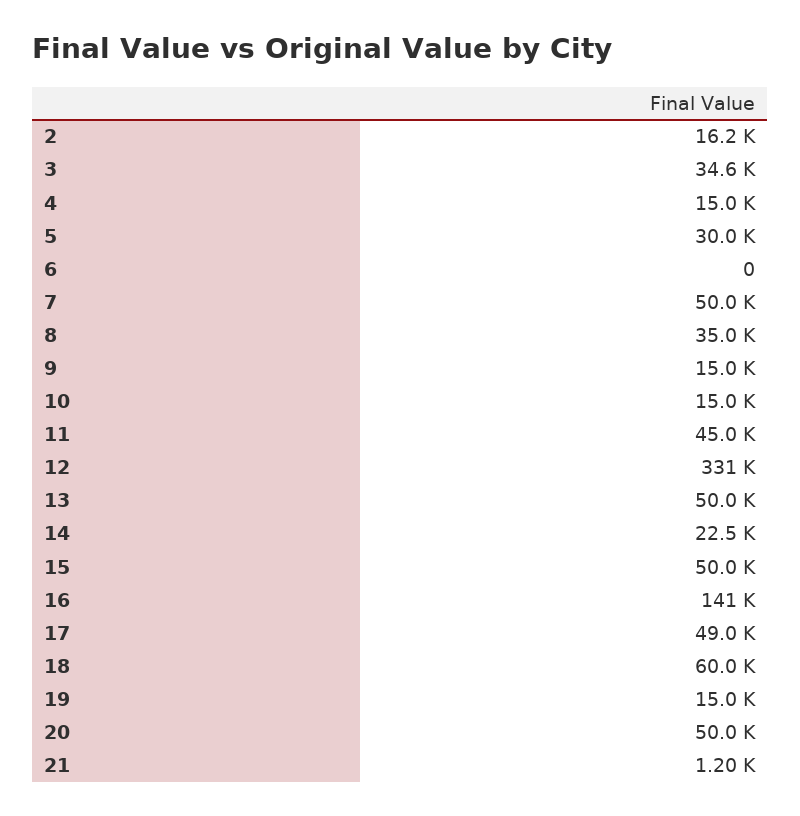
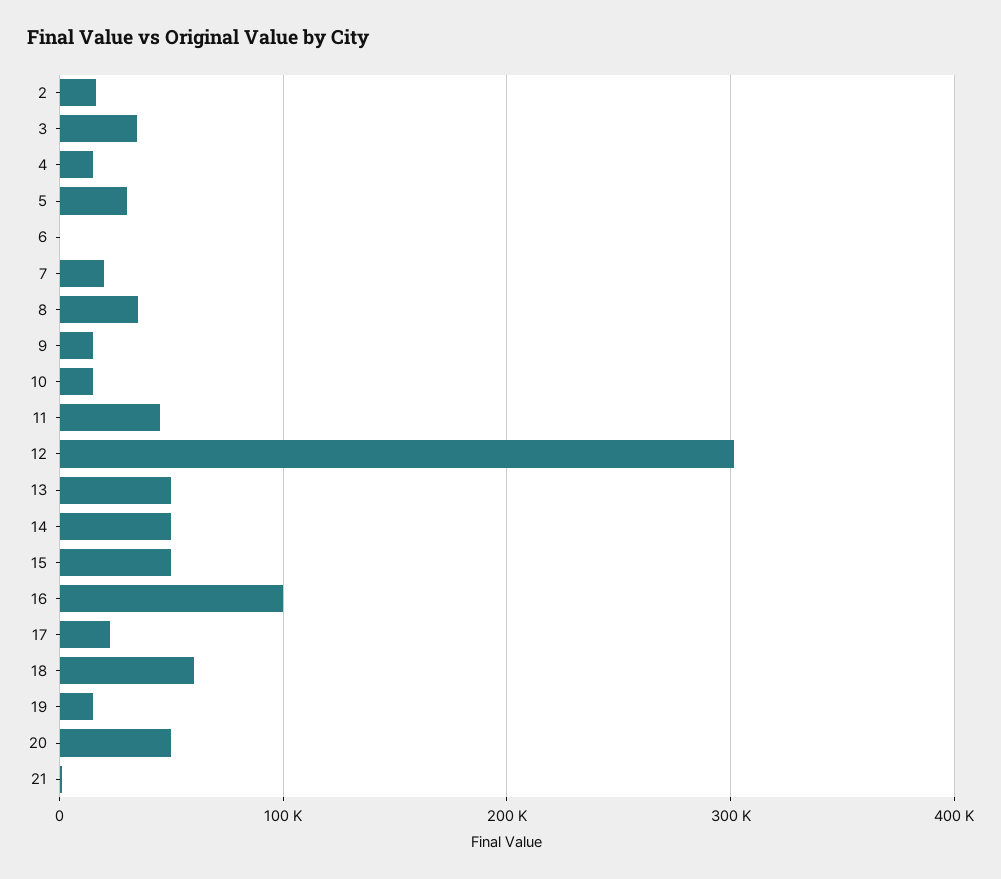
7: 50000 -> 20000
12: 331000 -> 300000
14: 22500 -> 50000
16: 141000 -> 100000
17: 49000 -> 20000

